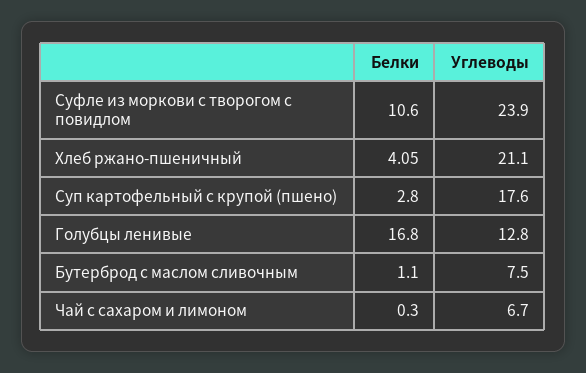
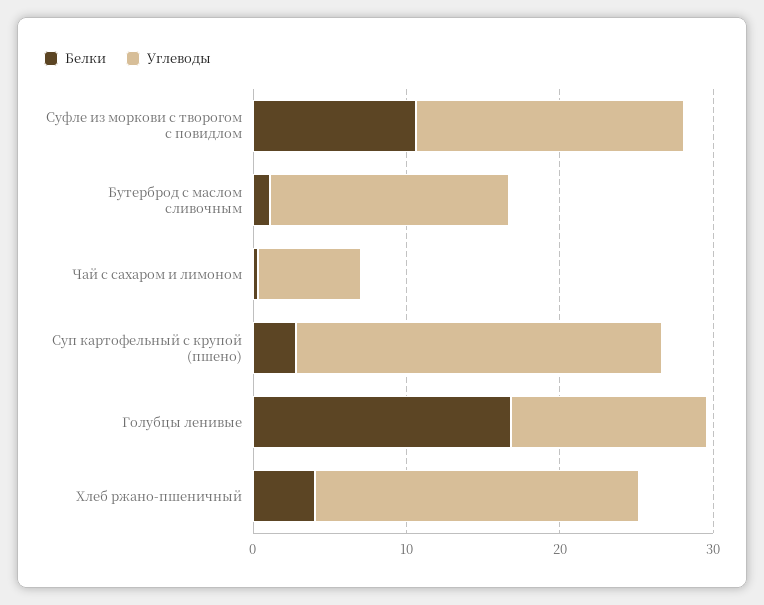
Углеводы, Суфле из моркови с творогом с повидлом: 23.9 -> 18
Углеводы, Суп картофельный с крупой (пшено): 17.6 -> 24
Углеводы, Бутерброд с маслом сливочным: 7.5 -> 16

